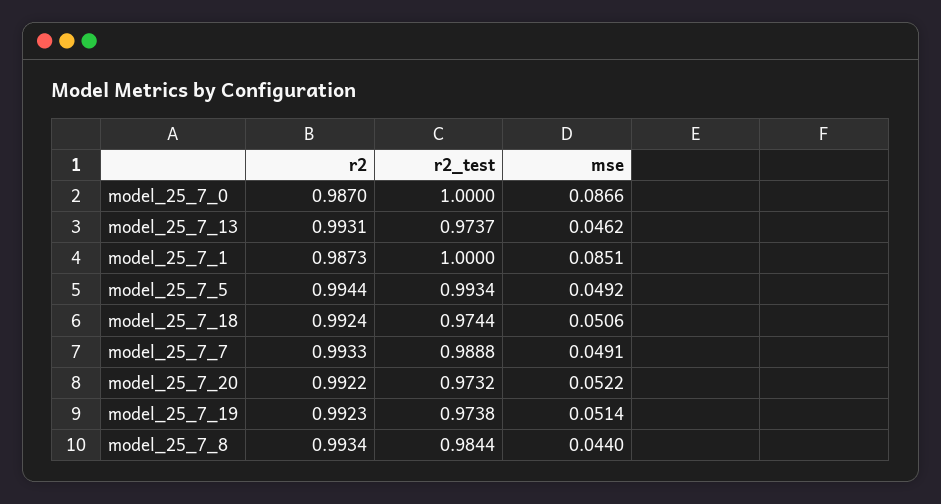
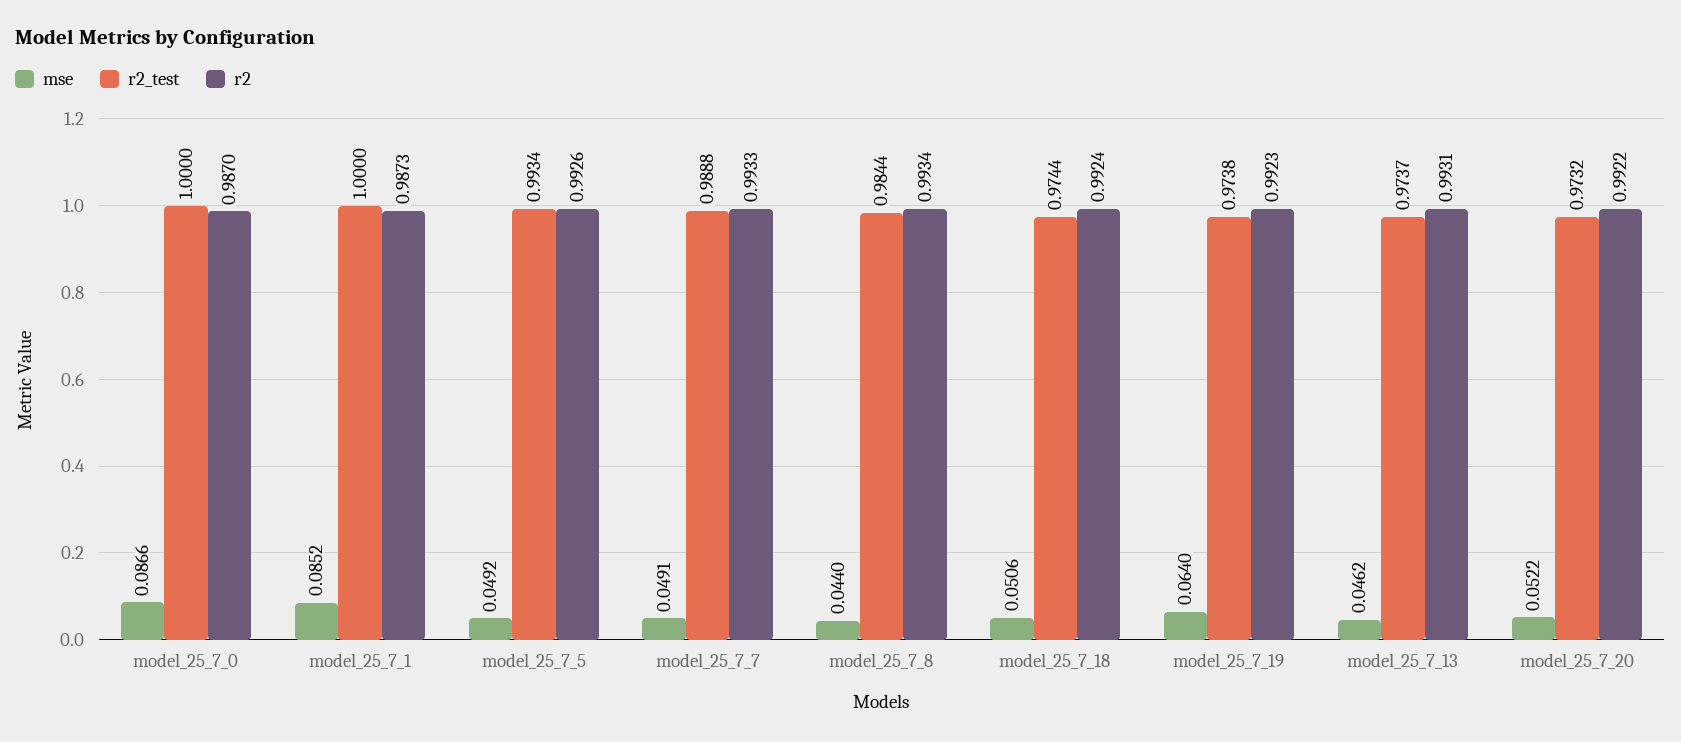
mse, model_25_7_1: 0.0851 -> 0.0852
r2, model_25_7_5: 0.9944 -> 0.9926
mse, model_25_7_19: 0.0514 -> 0.064

